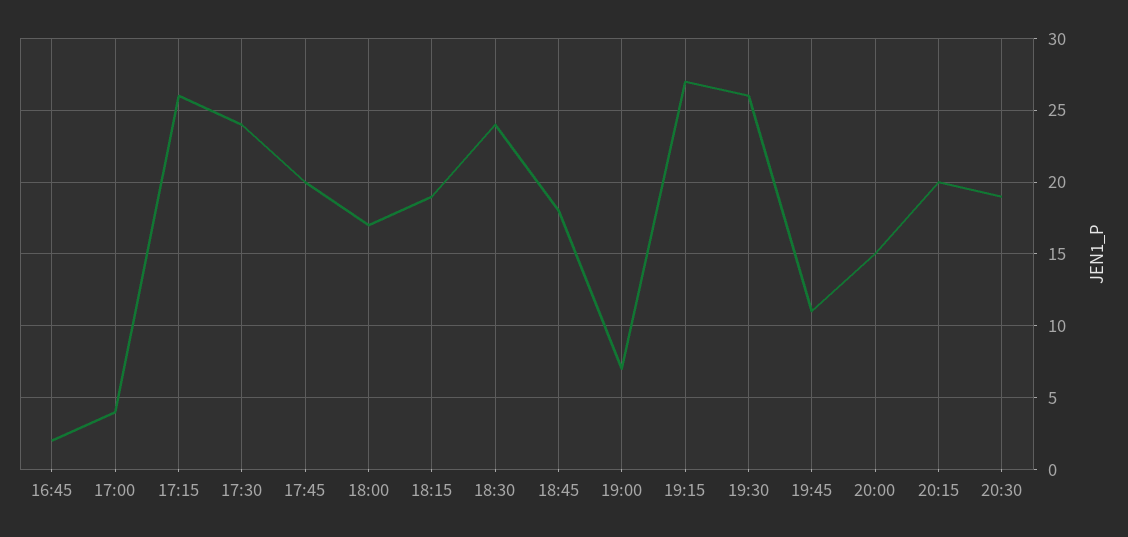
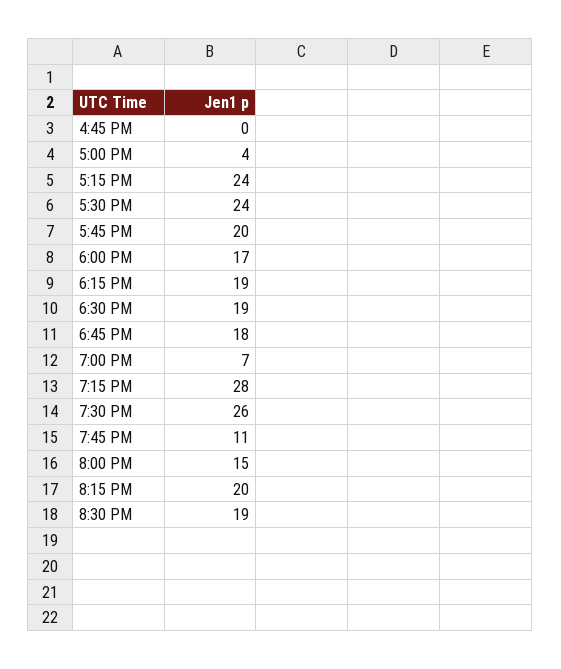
16:45: 2 -> 0
17:15: 26 -> 24
18:30: 24 -> 19
19:15: 27 -> 28

